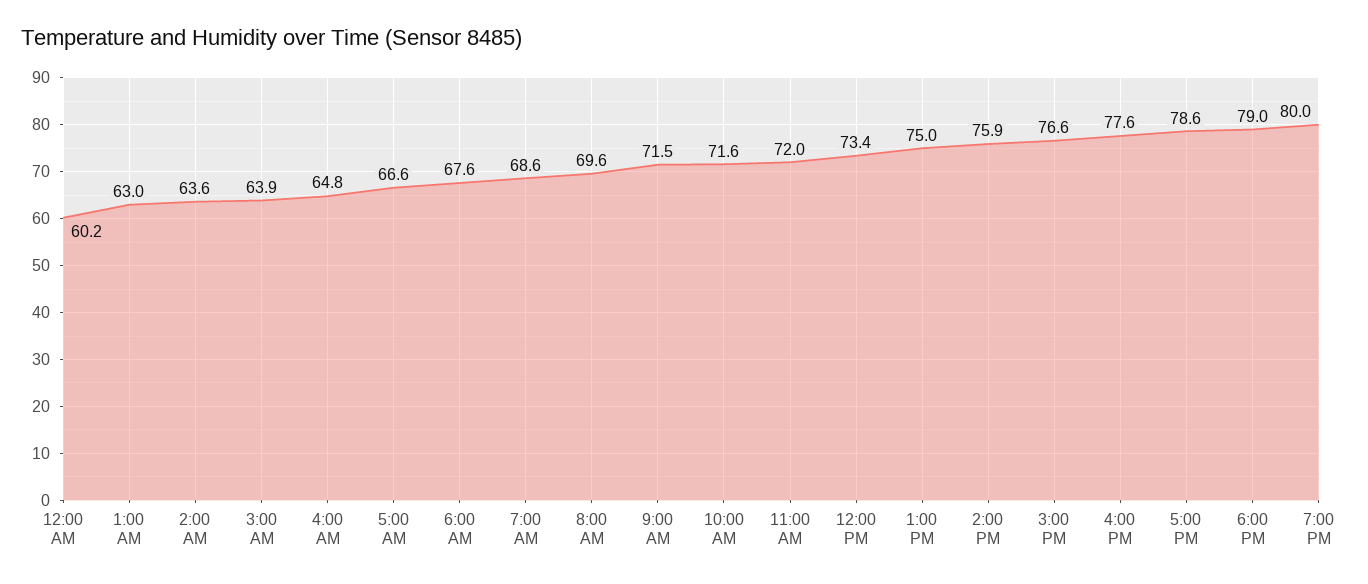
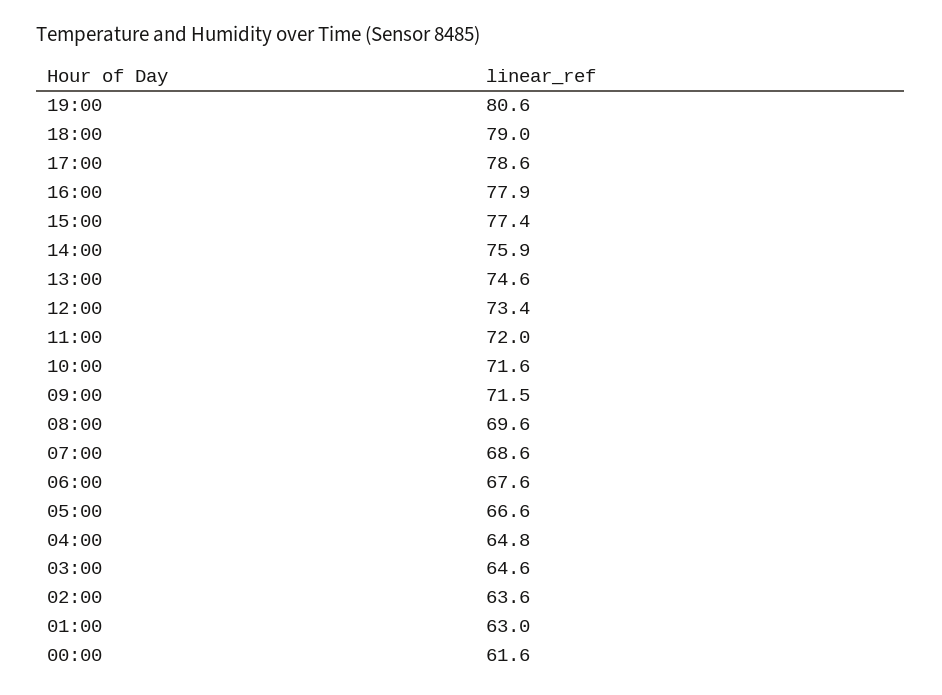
12:00 AM: 60.2 -> 61.6
3:00 AM: 63.9 -> 64.6
1:00 PM: 75 -> 74.6
3:00 PM: 76.6 -> 77.4
4:00 PM: 77.6 -> 77.9
7:00 PM: 80 -> 80.6

